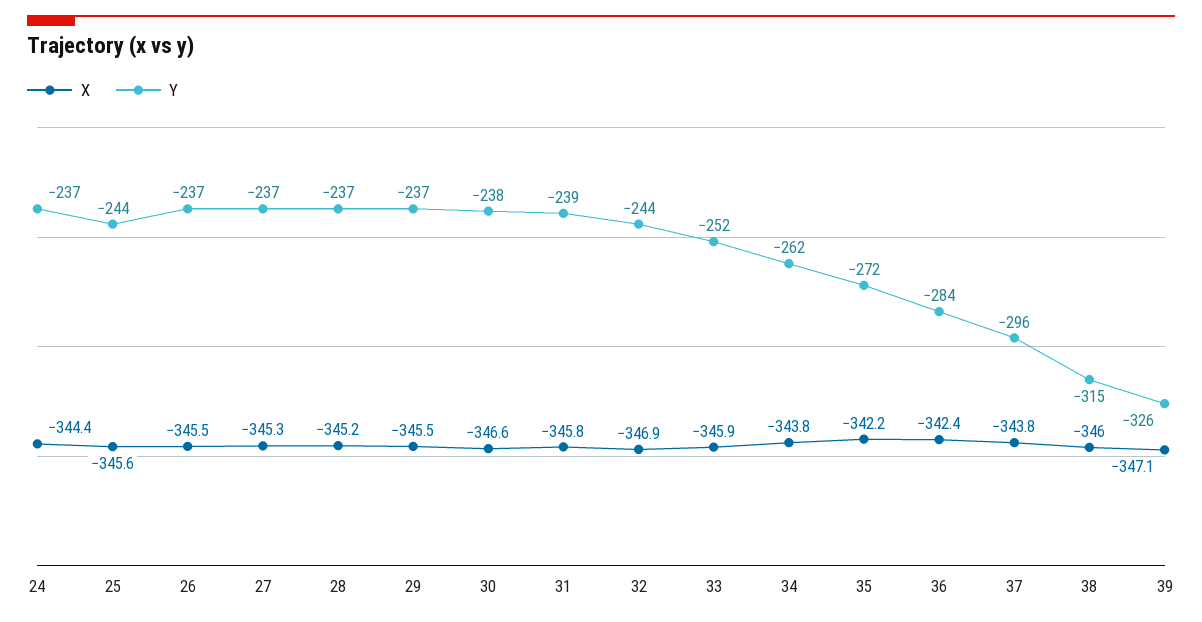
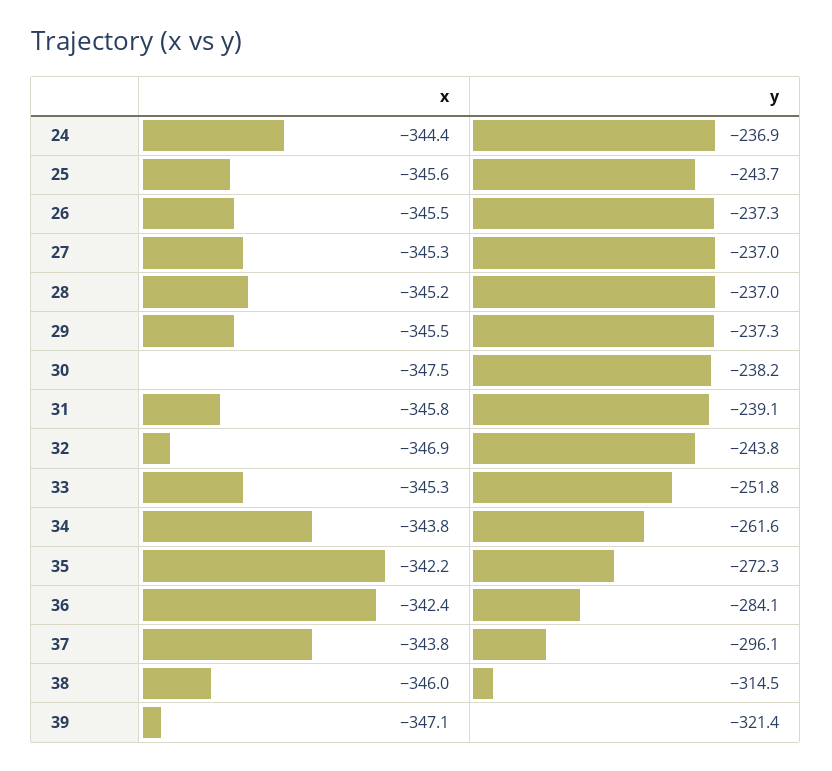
X, 30: -346.6 -> -347.5
X, 33: -345.9 -> -345.3
Y, 39: -326 -> -321.4

